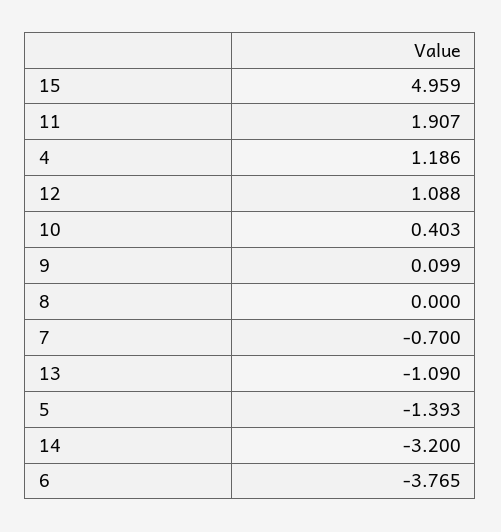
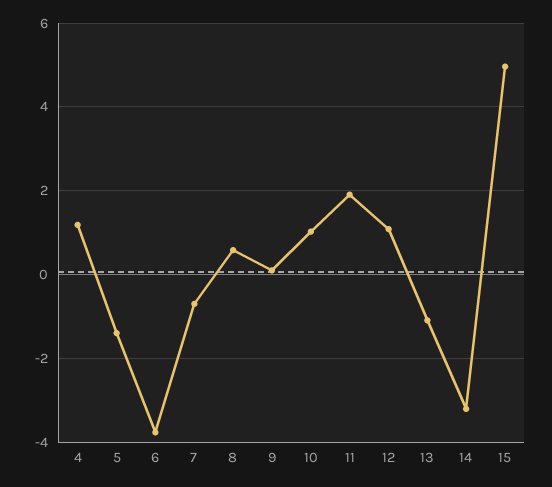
10: 0.403 -> 1
8: 0 -> 0.6

